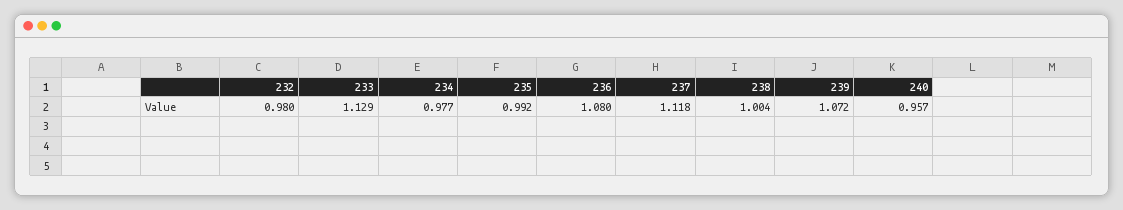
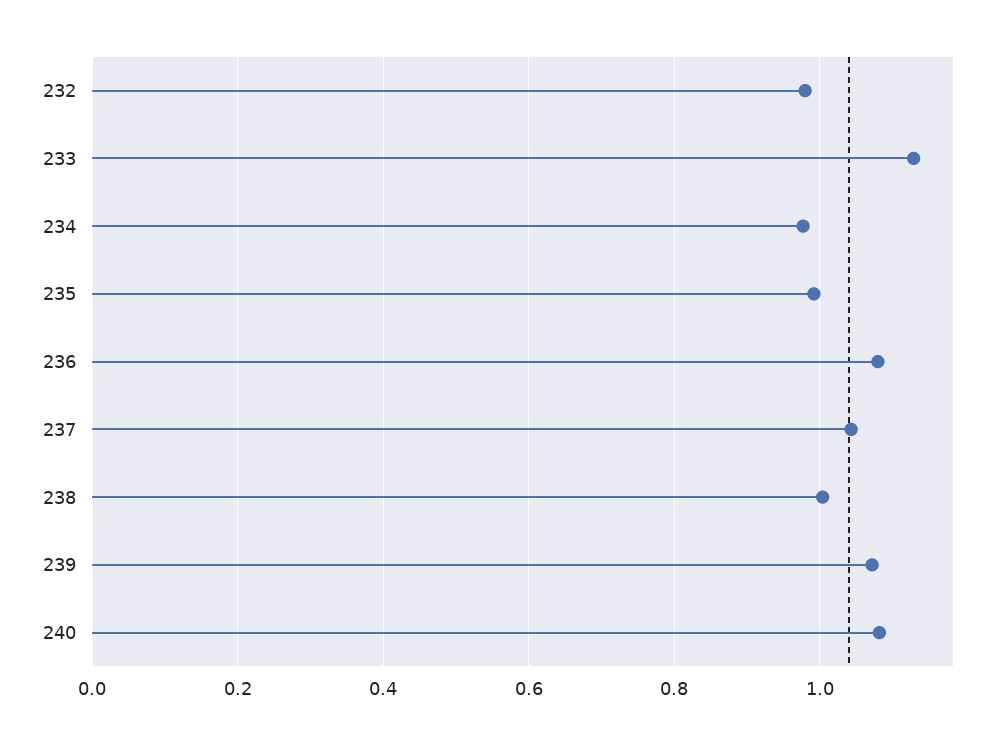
237: 1.118 -> 1.04
240: 0.957 -> 1.08

